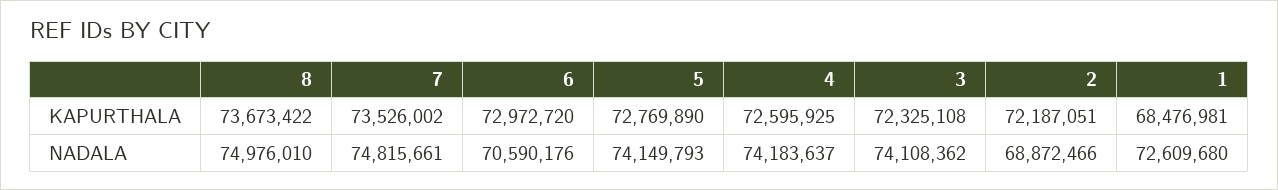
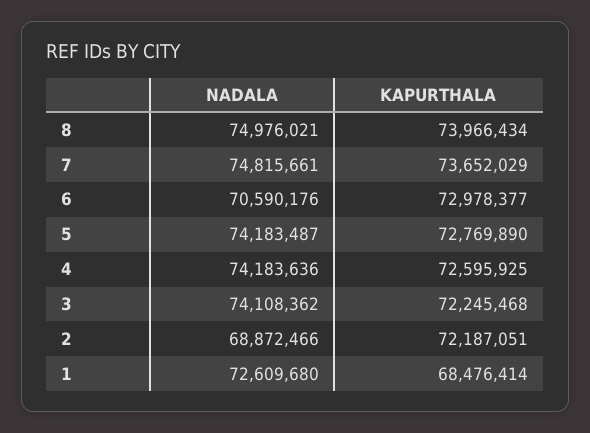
8, KAPURTHALA: 73673422 -> 73966434
7, KAPURTHALA: 73526002 -> 73652029
6, KAPURTHALA: 72972720 -> 72978377
3, KAPURTHALA: 72325108 -> 72245468
1, KAPURTHALA: 68476981 -> 68476414
8, NADALA: 74976010 -> 74976021
5, NADALA: 74149793 -> 74183487
4, NADALA: 74183637 -> 74183636

